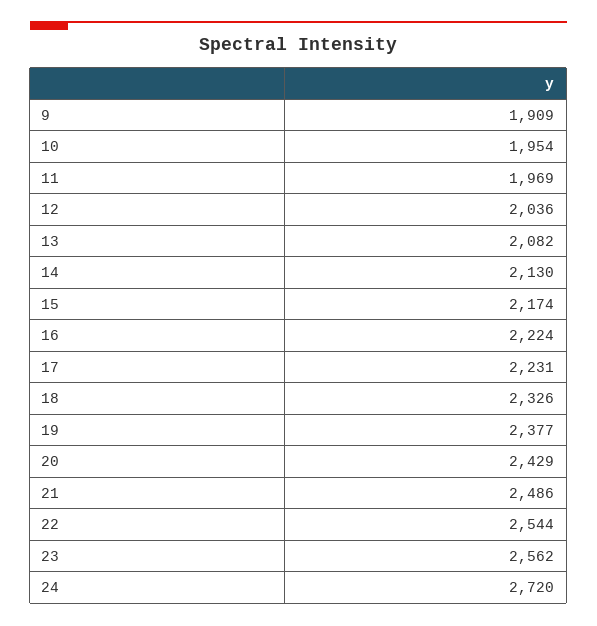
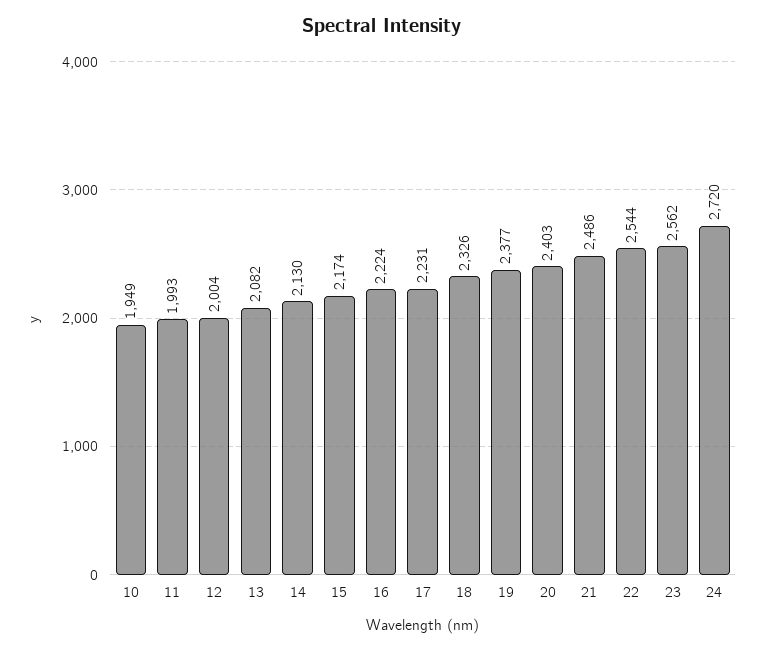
9: 1909 -> none
10: 1954 -> 1949
11: 1969 -> 1993
12: 2036 -> 2004
20: 2429 -> 2403

